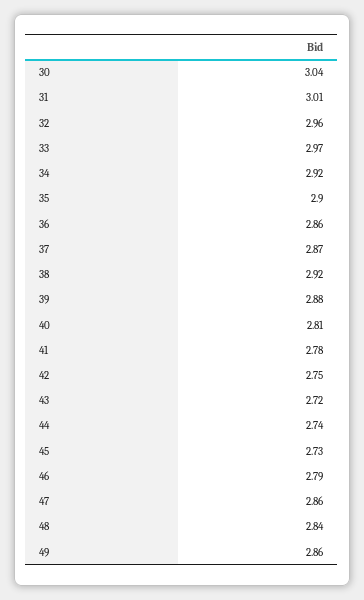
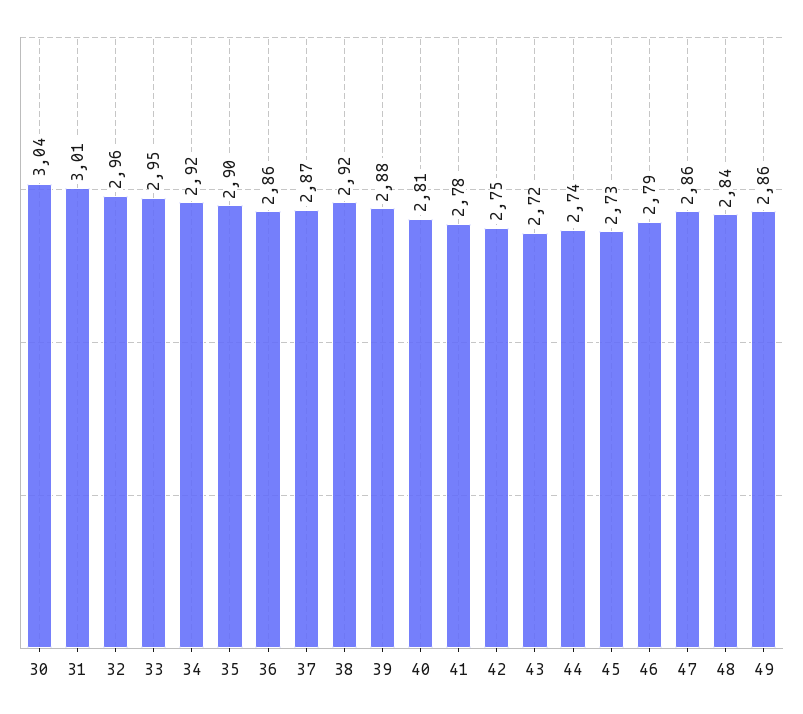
33: 2.97 -> 2.95

